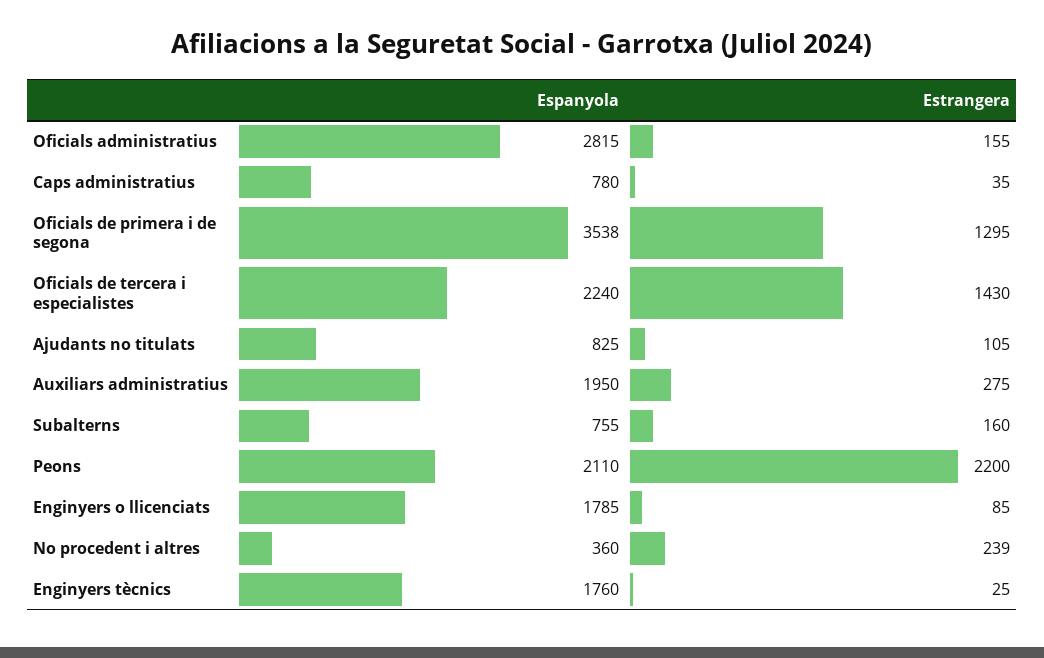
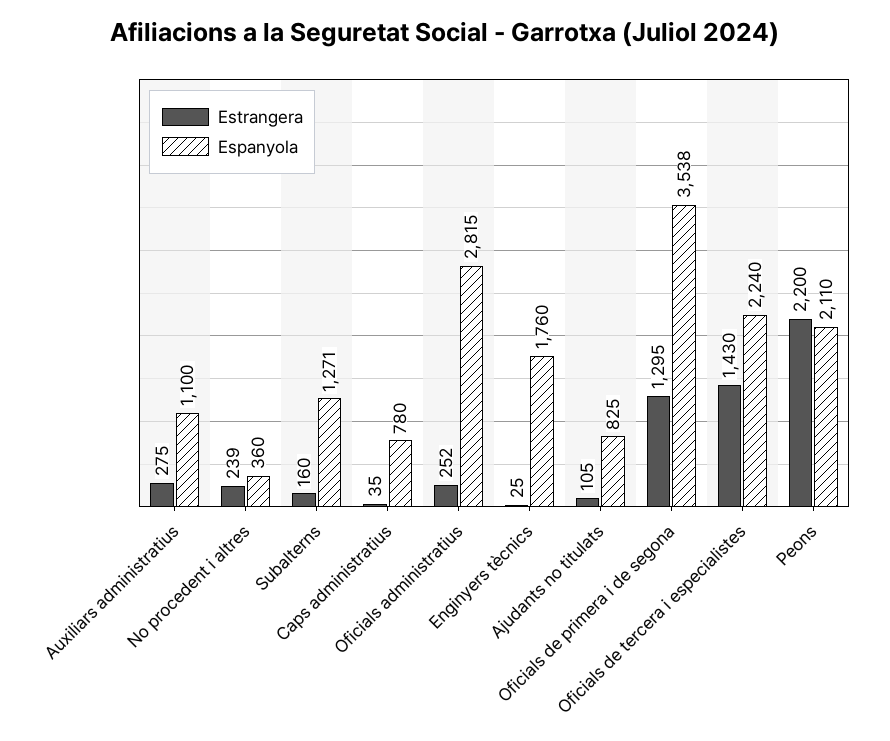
Estrangera, Oficials administratius: 155 -> 252
Espanyola, Auxiliars administratius: 1950 -> 1100
Espanyola, Subalterns: 755 -> 1271
Espanyola, Enginyers o llicenciats: 1785 -> none
Estrangera, Enginyers o llicenciats: 85 -> none

